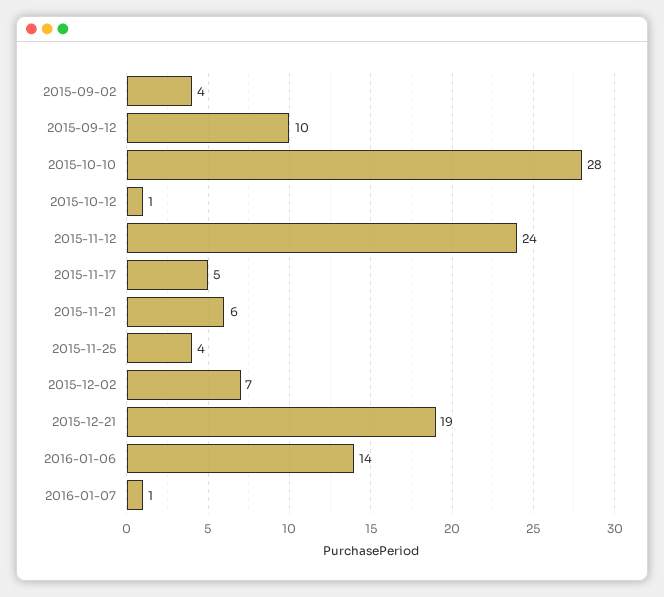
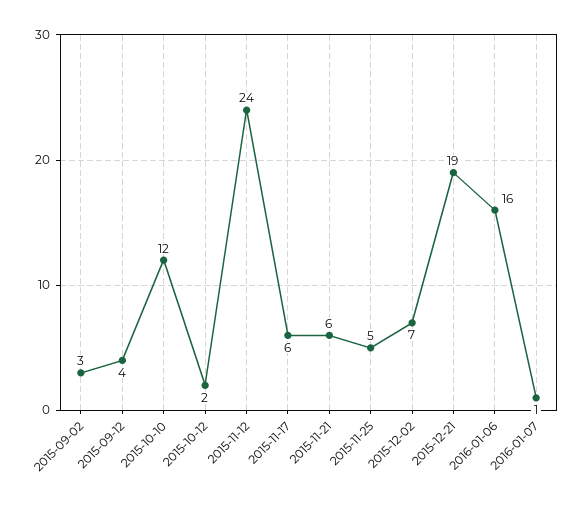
2015-09-02: 4 -> 3
2015-09-12: 10 -> 4
2015-10-10: 28 -> 12
2015-10-12: 1 -> 2
2015-11-17: 5 -> 6
2015-11-25: 4 -> 5
2016-01-06: 14 -> 16

